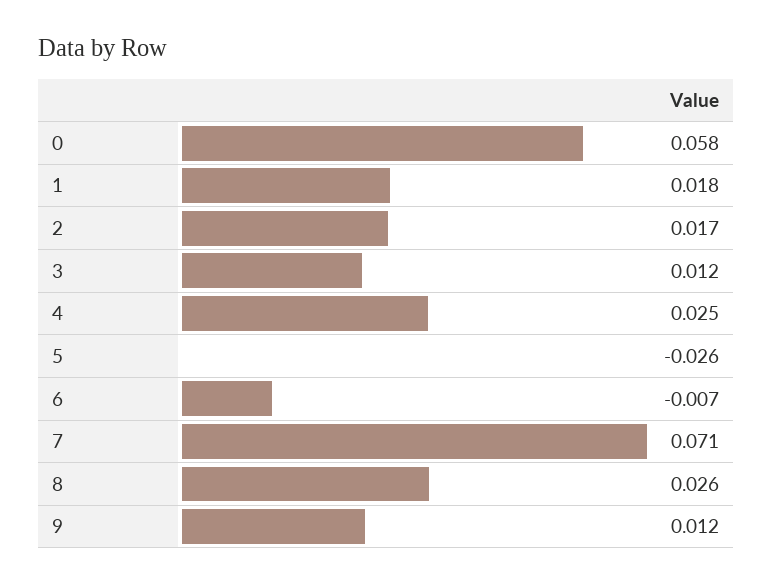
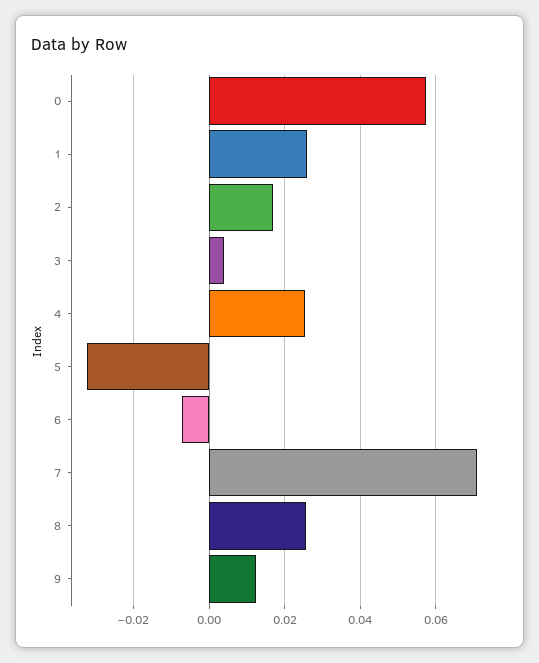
1: 0.018 -> 0.026
3: 0.012 -> 0.004
5: -0.026 -> -0.032

